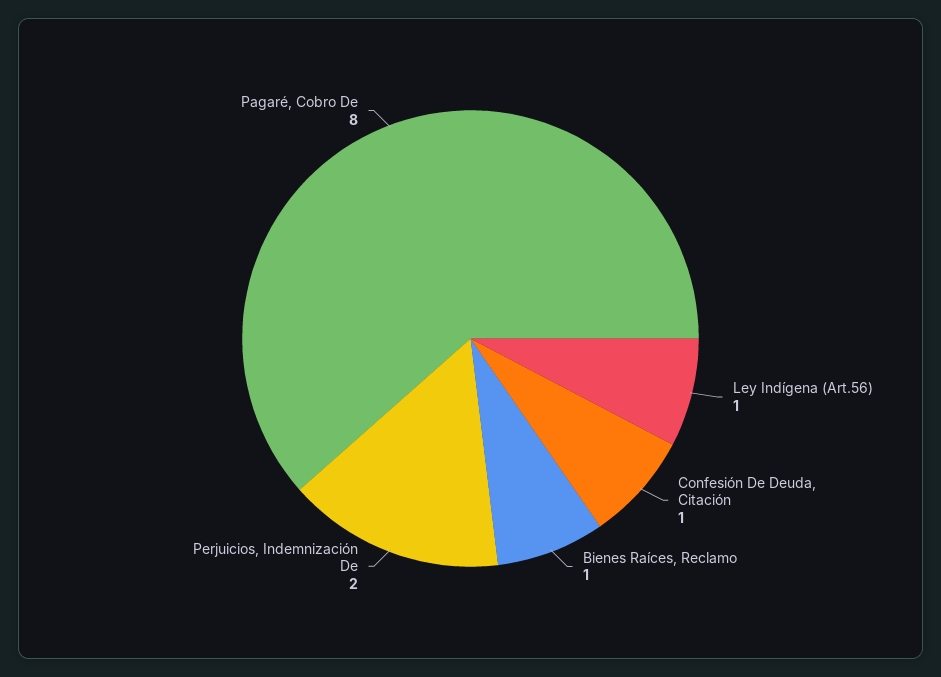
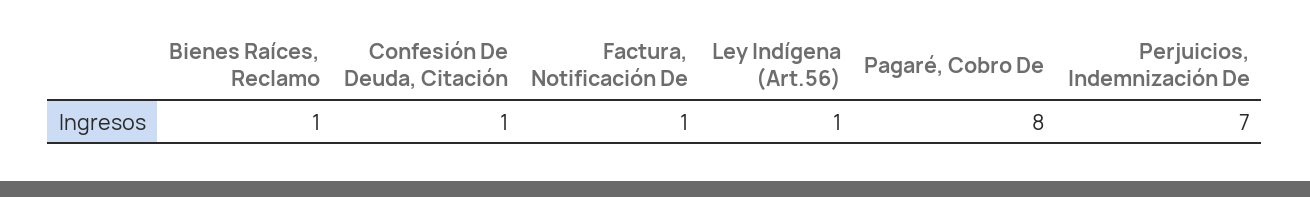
Perjuicios, Indemnización De: 2 -> 7
Factura, Notificación De: none -> 1

